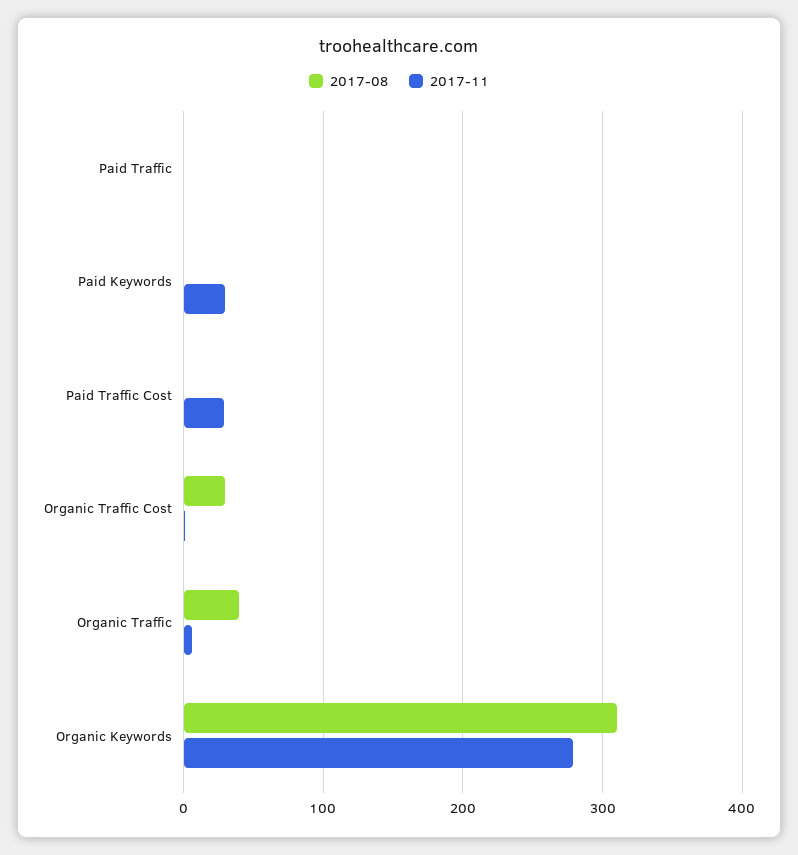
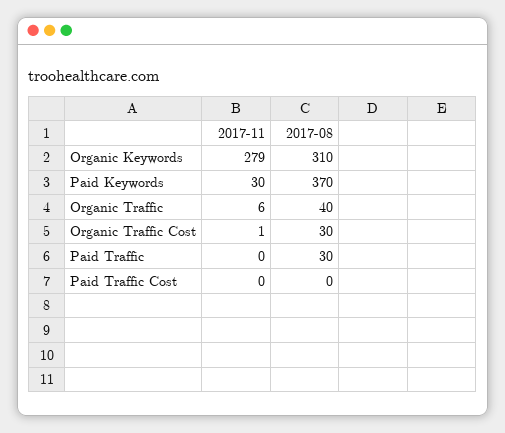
2017-08, Paid Traffic: 0 -> 30
2017-08, Paid Keywords: 0 -> 370
2017-11, Paid Traffic Cost: 30 -> 0

